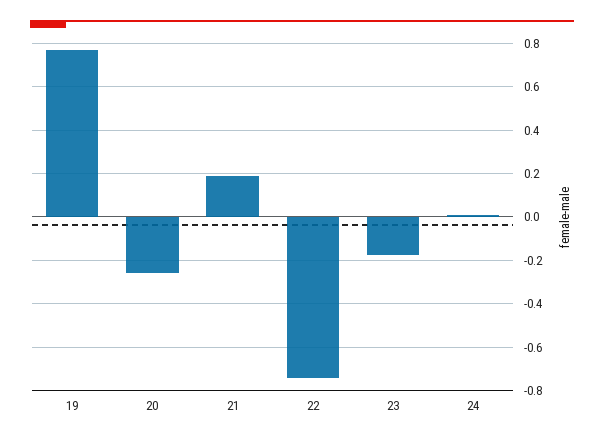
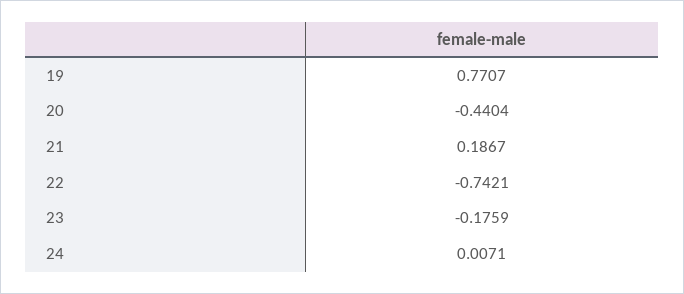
20: -0.25 -> -0.4404

